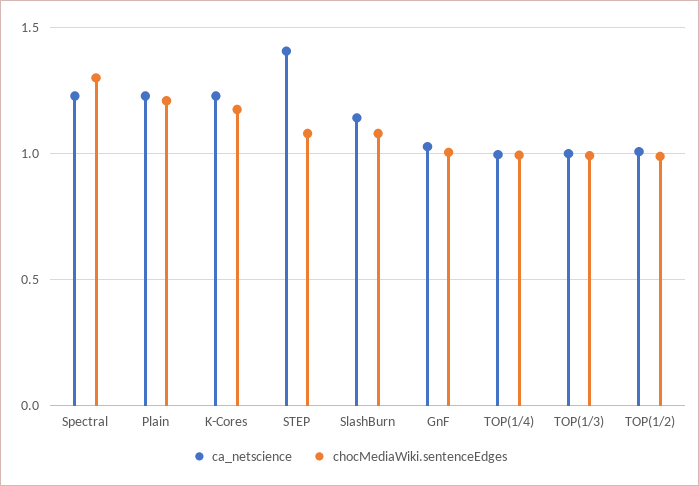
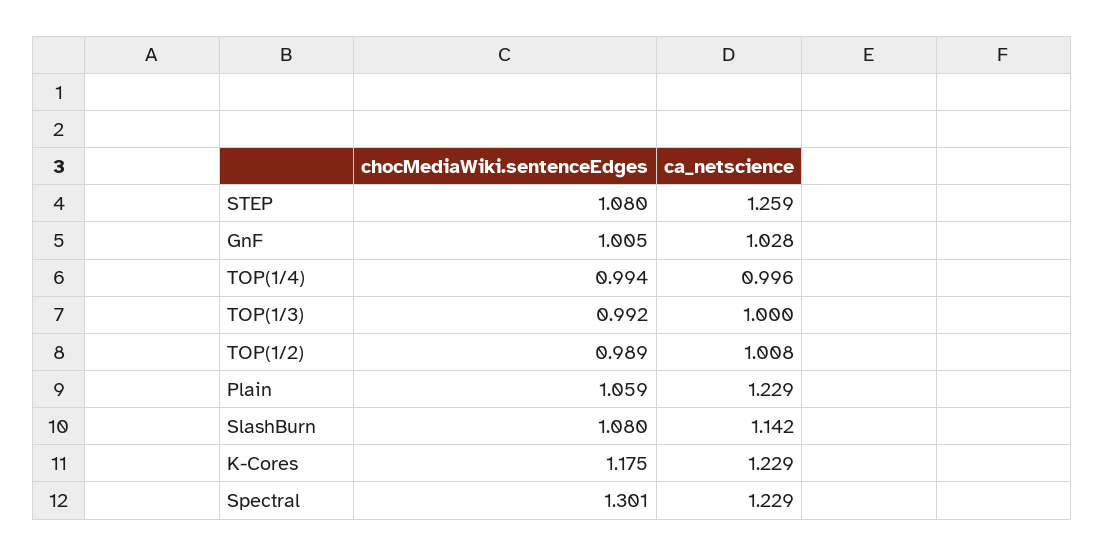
chocMediaWiki.sentenceEdges, Plain: 1.2 -> 1.059
ca_netscience, STEP: 1.4 -> 1.259

